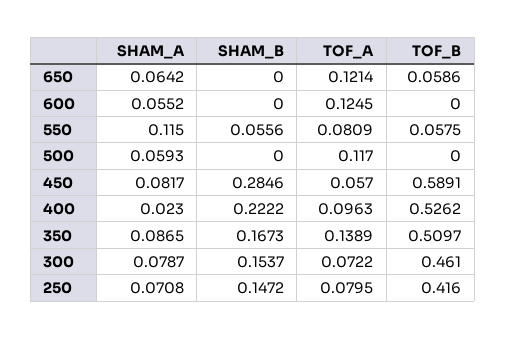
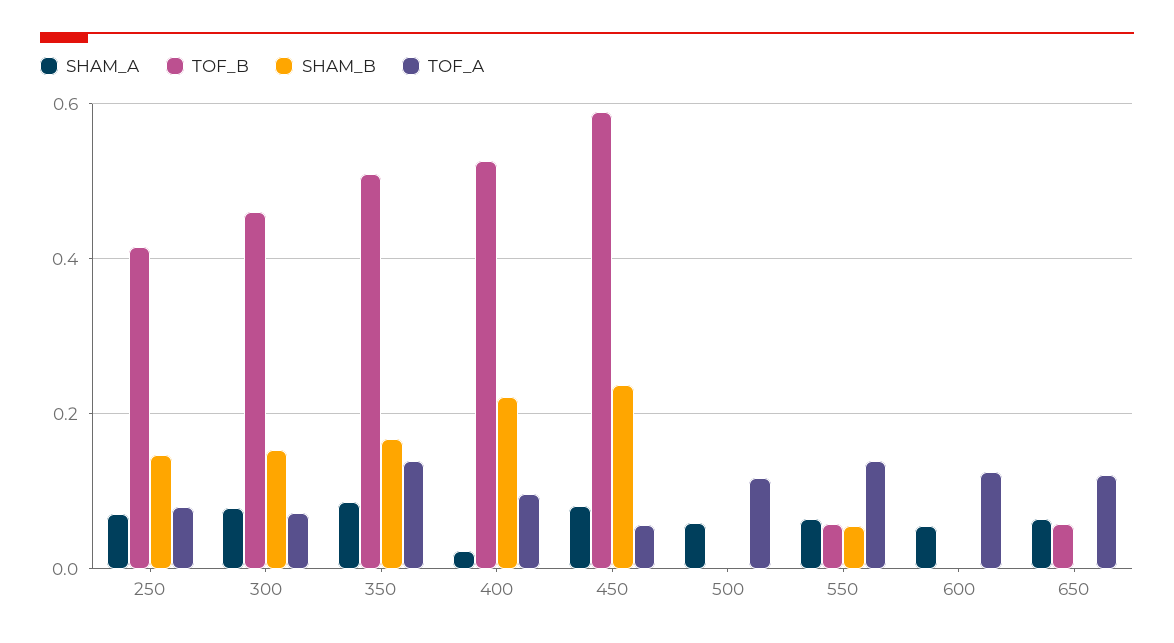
SHAM_A, 550: 0.115 -> 0.06
TOF_A, 550: 0.0809 -> 0.14
SHAM_B, 450: 0.2846 -> 0.24

